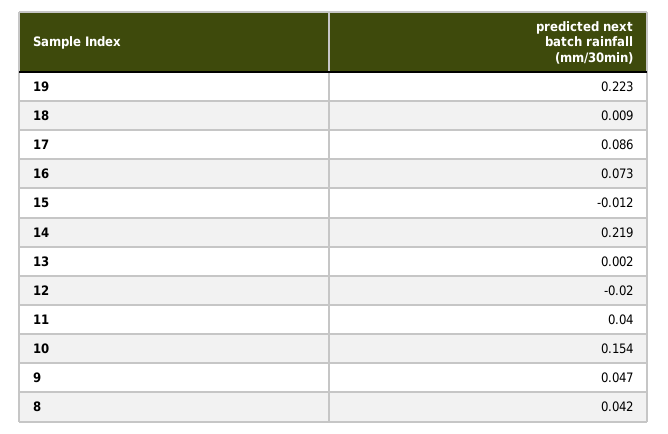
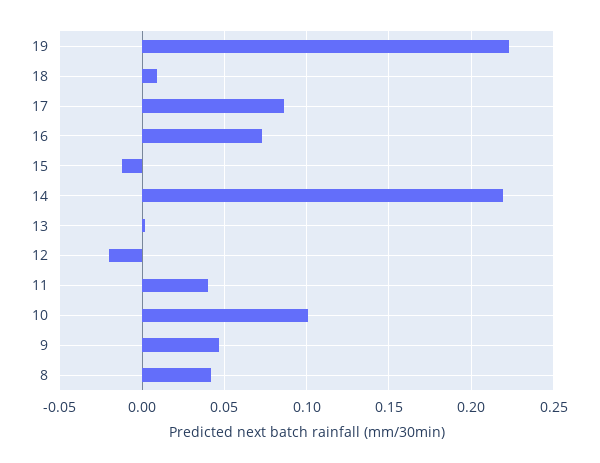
10: 0.154 -> 0.1

